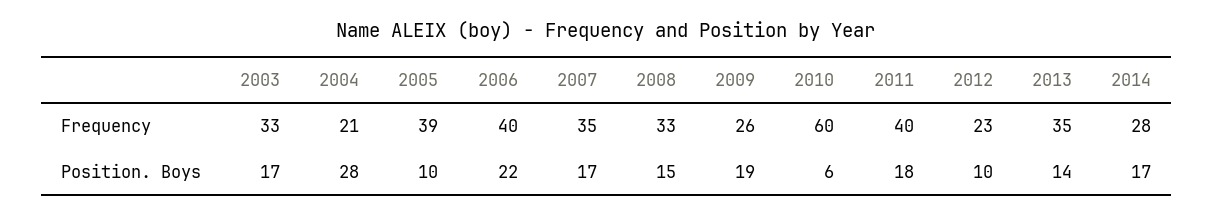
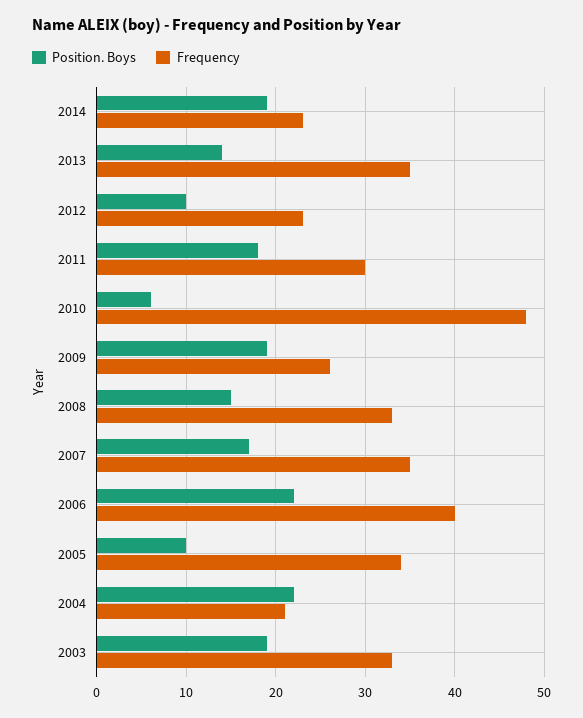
Frequency, 2005: 39 -> 34
Frequency, 2010: 60 -> 48
Frequency, 2011: 40 -> 30
Frequency, 2014: 28 -> 23
Position. Boys, 2003: 17 -> 19
Position. Boys, 2004: 28 -> 22
Position. Boys, 2014: 17 -> 19

